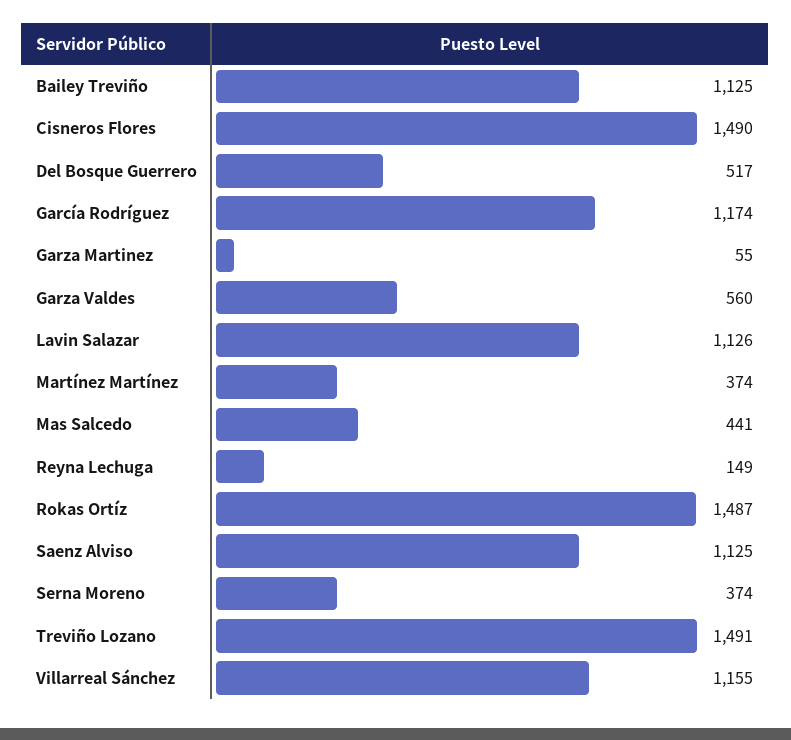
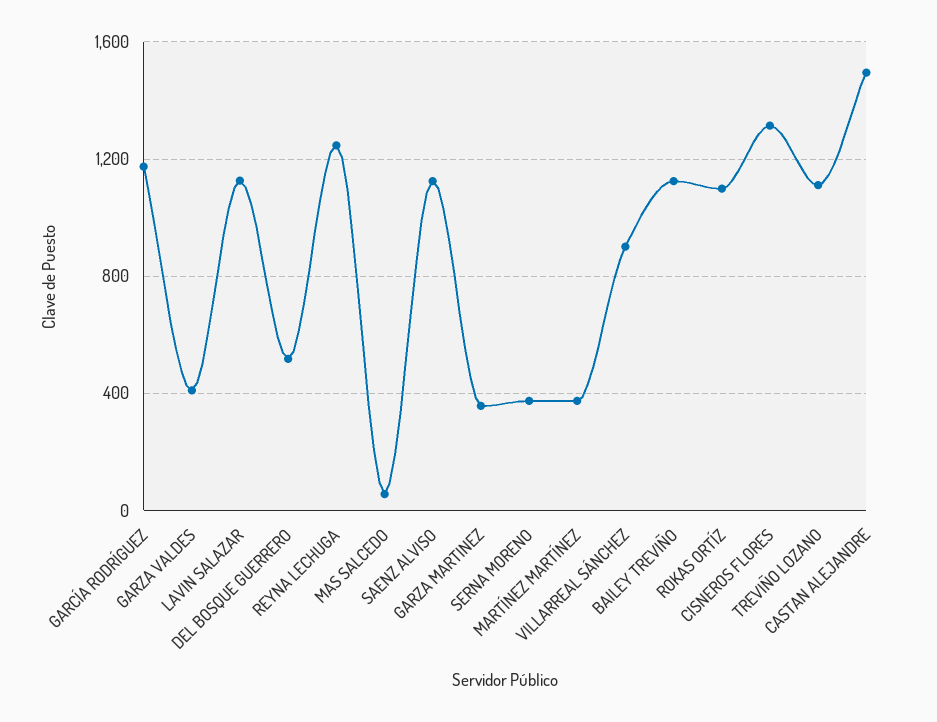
Cisneros Flores: 1490 -> 1300
Garza Martinez: 55 -> 350
Garza Valdes: 560 -> 400
Mas Salcedo: 441 -> 50
Reyna Lechuga: 149 -> 1250
Rokas Ortíz: 1487 -> 1100
Treviño Lozano: 1491 -> 1100
Villarreal Sánchez: 1155 -> 900
CASTAN ALEJANDRE: none -> 1500

